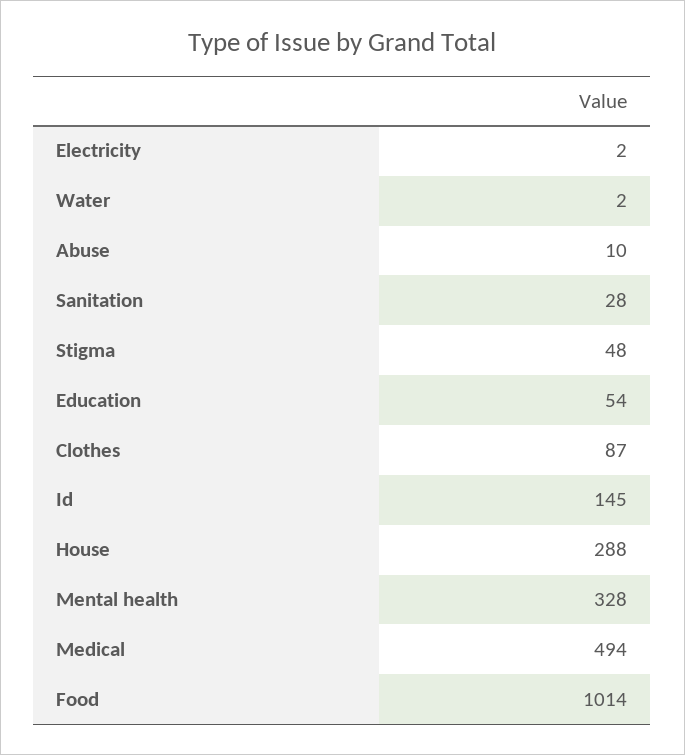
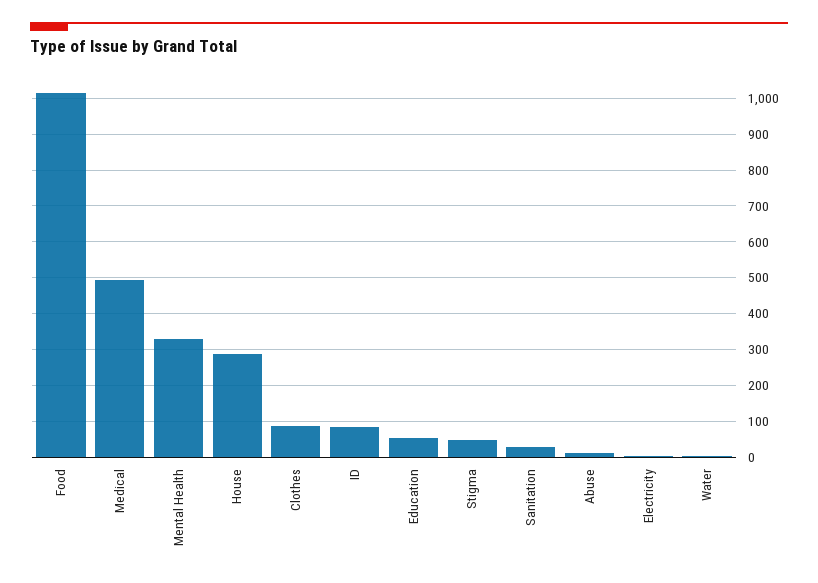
Id: 145 -> 80

